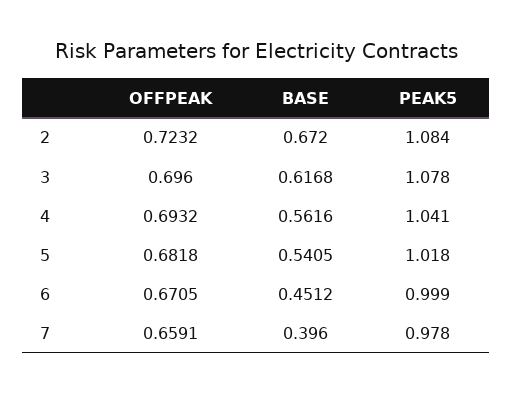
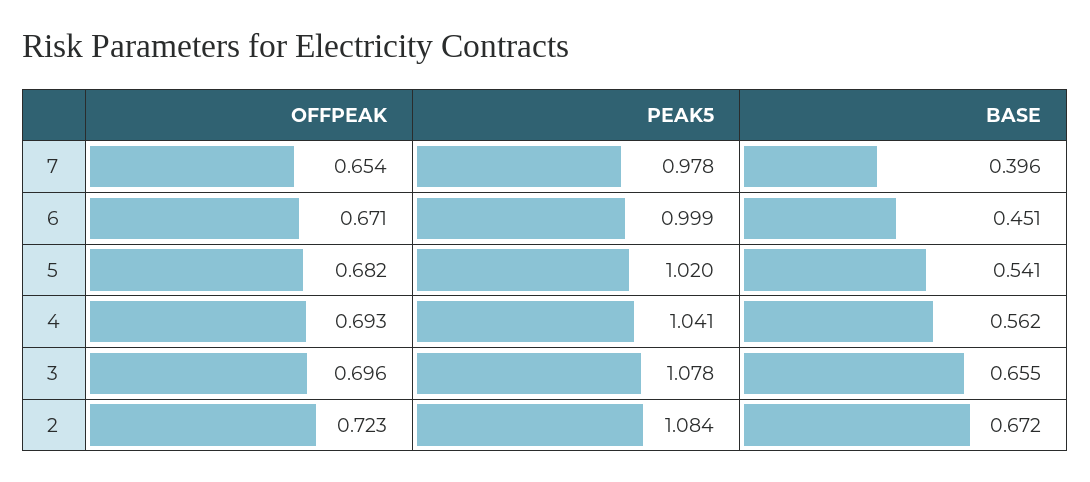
BASE, 3: 0.6168 -> 0.655
PEAK5, 5: 1.018 -> 1.02
OFFPEAK, 7: 0.6591 -> 0.654

